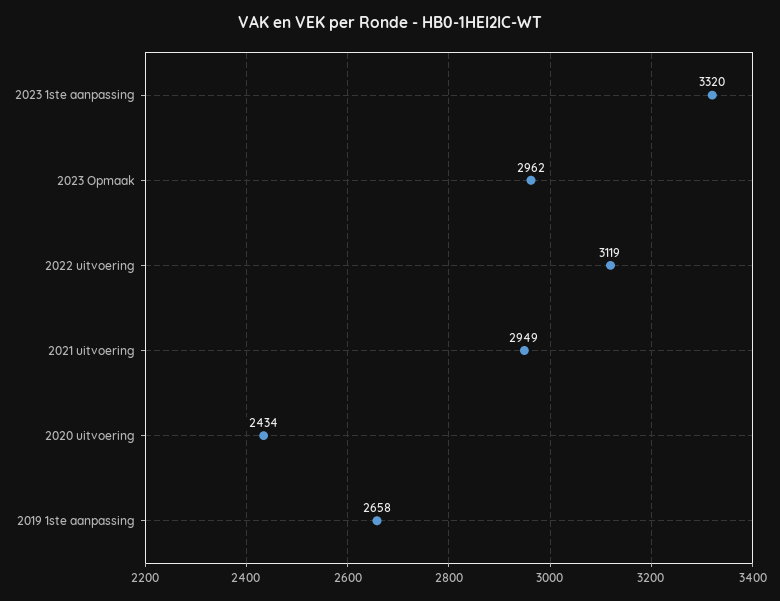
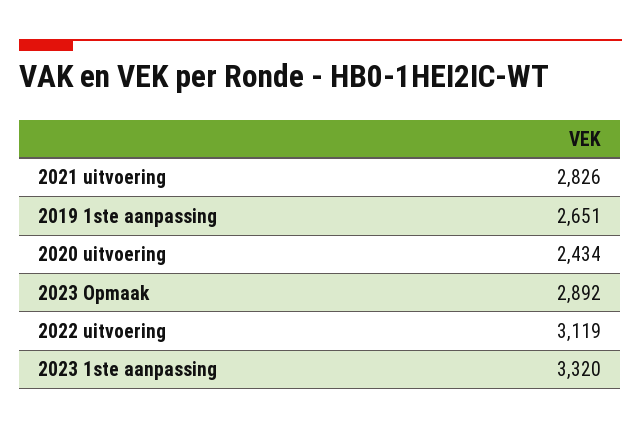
2023 Opmaak: 2962 -> 2892
2021 uitvoering: 2949 -> 2826
2019 1ste aanpassing: 2658 -> 2651

